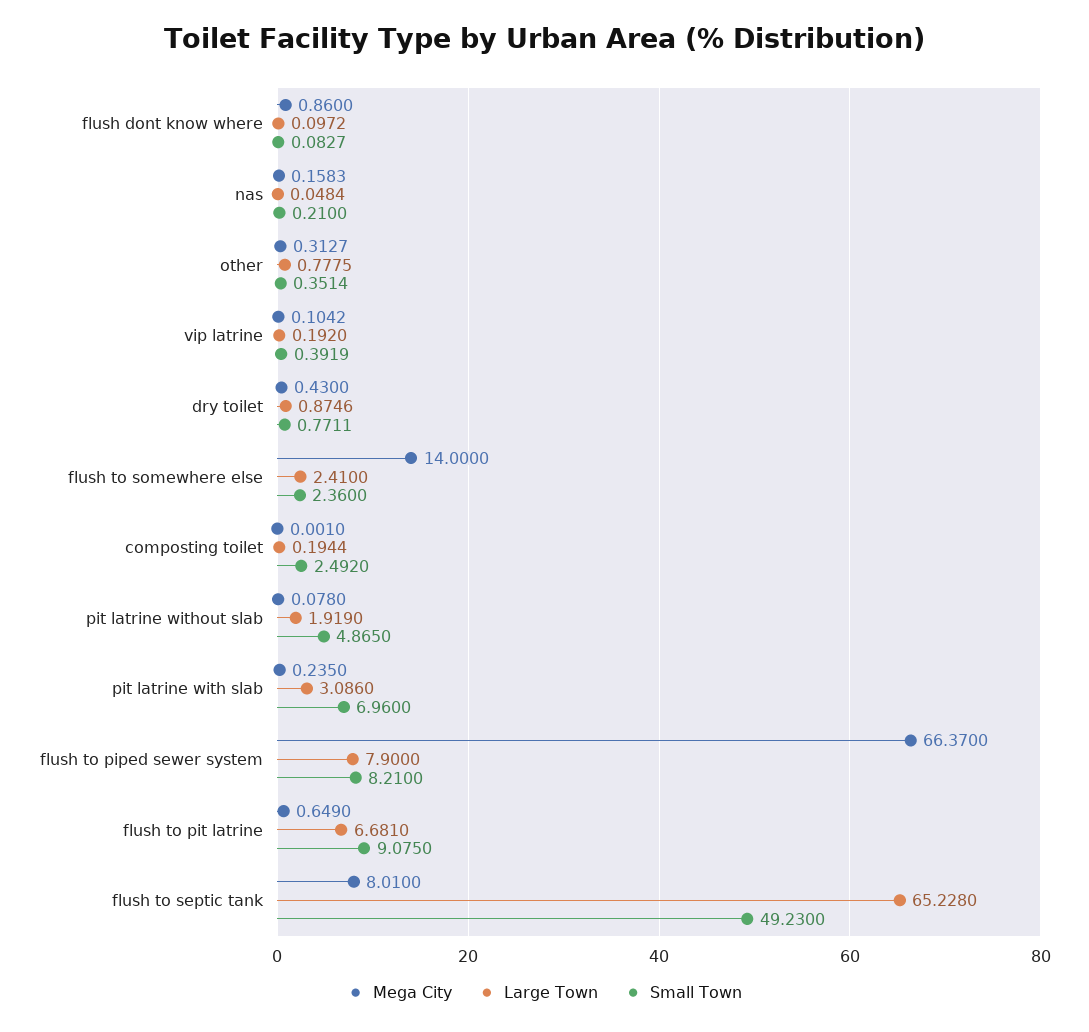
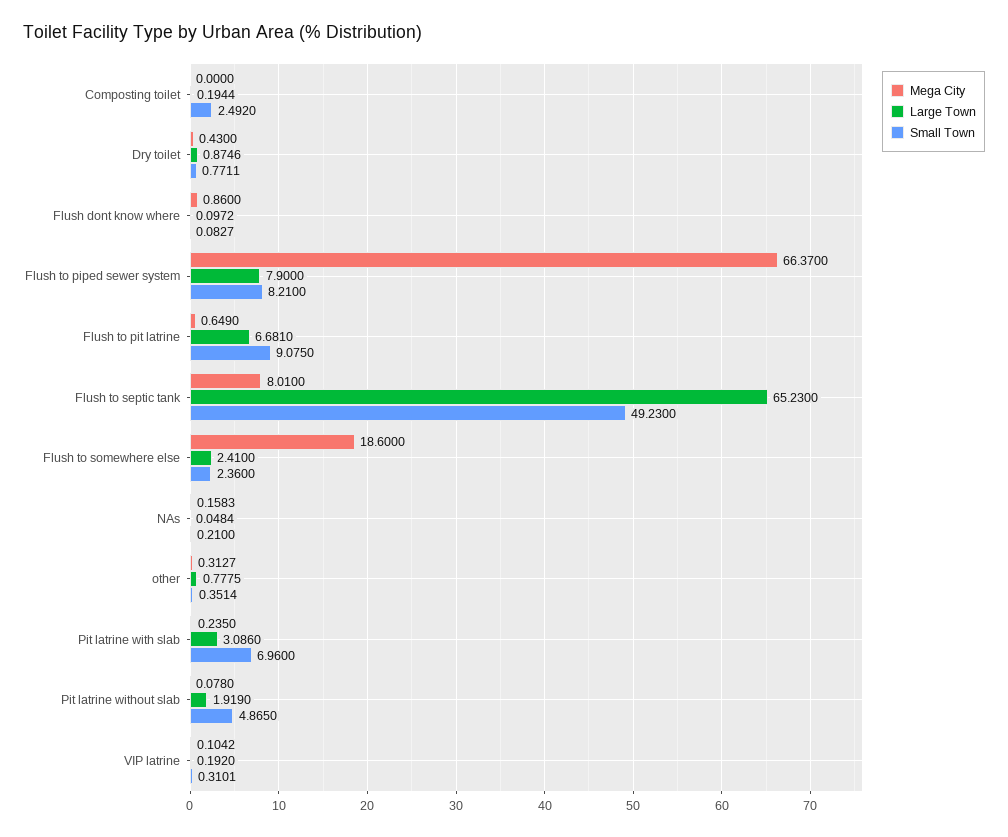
Small Town, vip latrine: 0.3919 -> 0.3101
Mega City, flush to somewhere else: 14 -> 18.6
Mega City, composting toilet: 0.001 -> 0
Large Town, flush to septic tank: 65.228 -> 65.23

